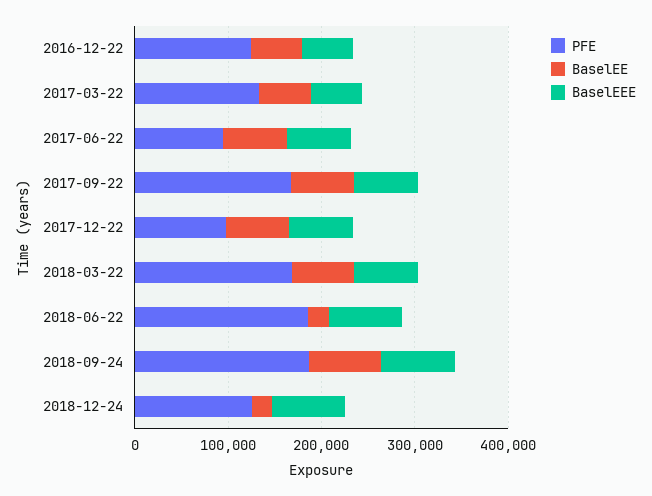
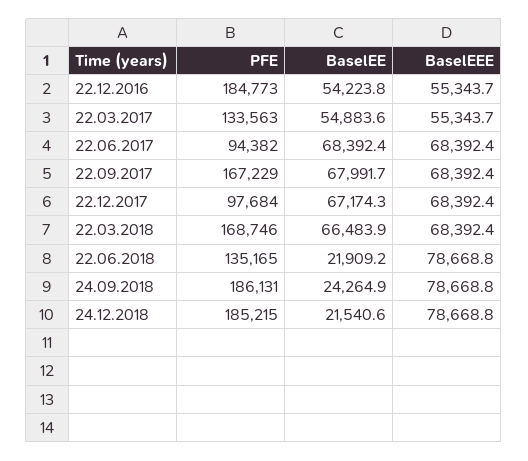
PFE, 2016-12-22: 120000 -> 184773
PFE, 2018-06-22: 180000 -> 135165
BaselEE, 2018-09-24: 80000 -> 24264.9
PFE, 2018-12-24: 120000 -> 185215

